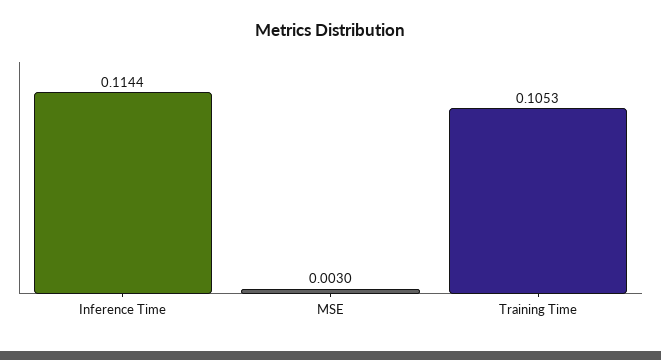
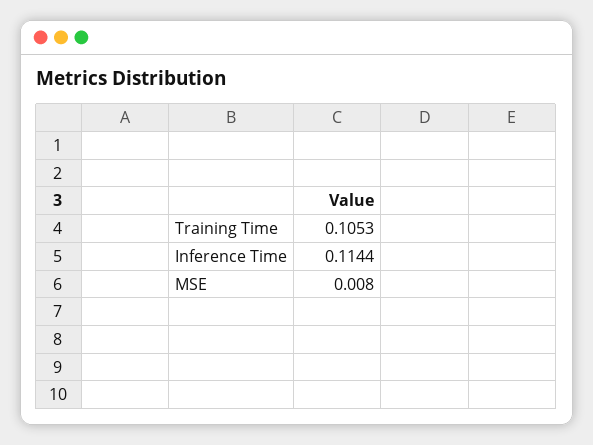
MSE: 0.003 -> 0.008

